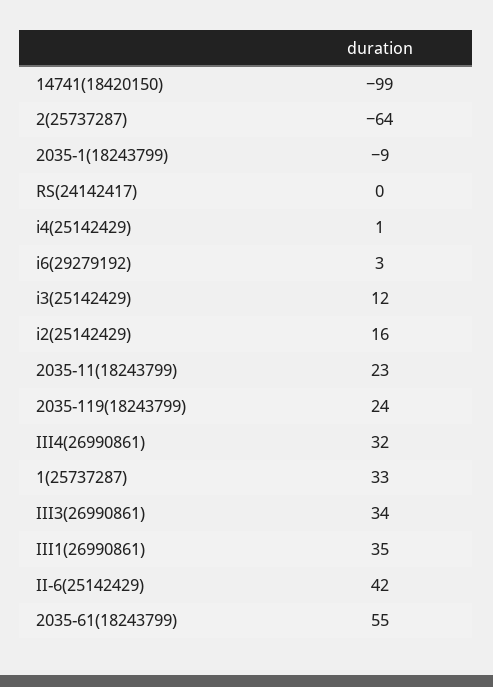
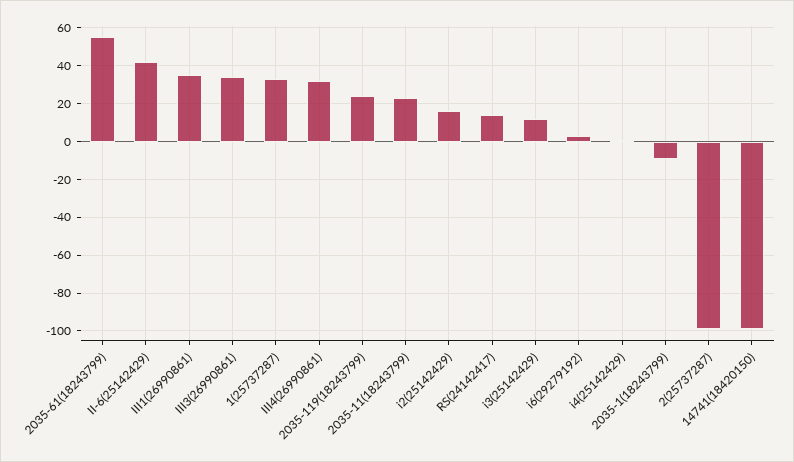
2(25737287): -64 -> -100
RS(24142417): 0 -> 15

